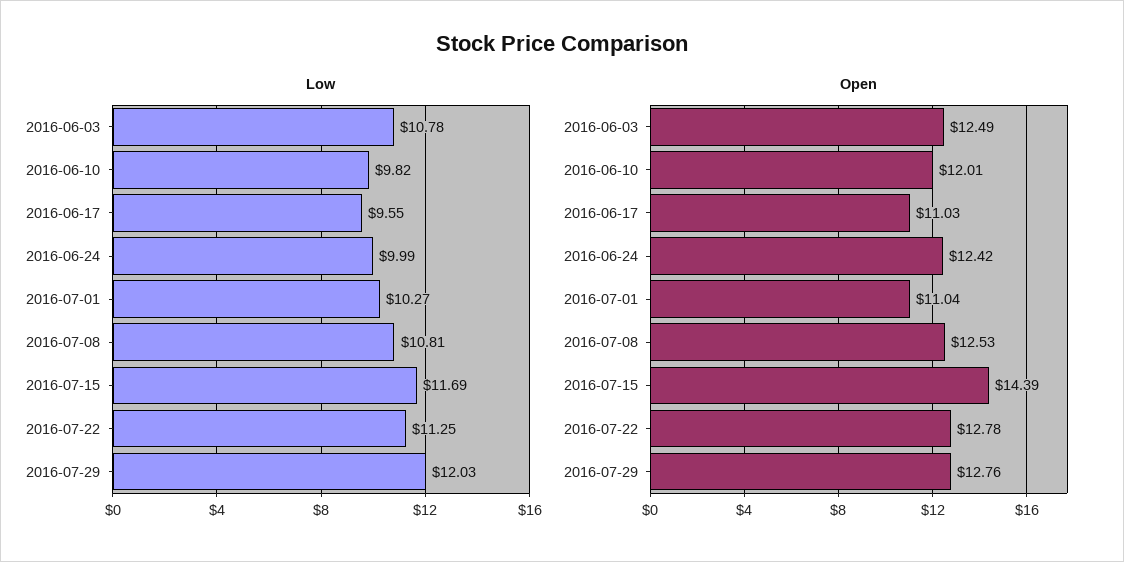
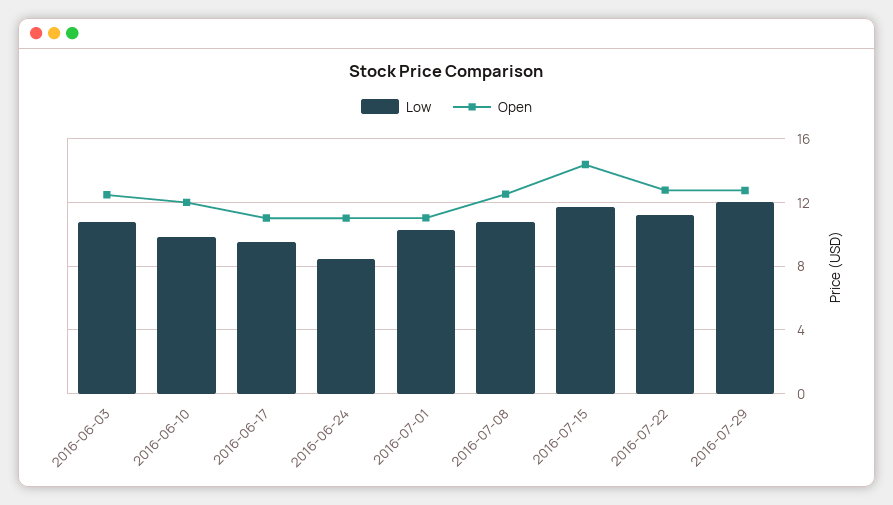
Low, 2016-06-24: 9.99 -> 8.5
Open, 2016-06-24: 12.42 -> 11

